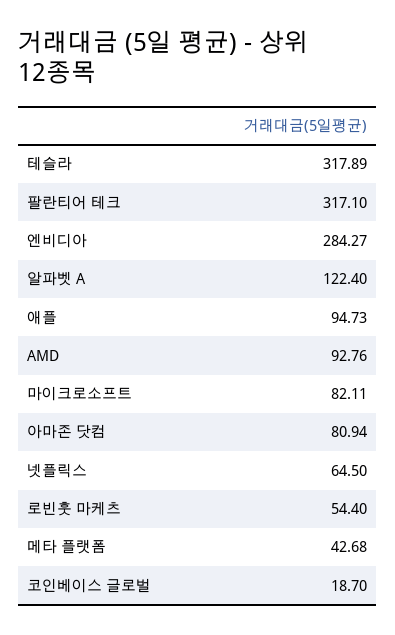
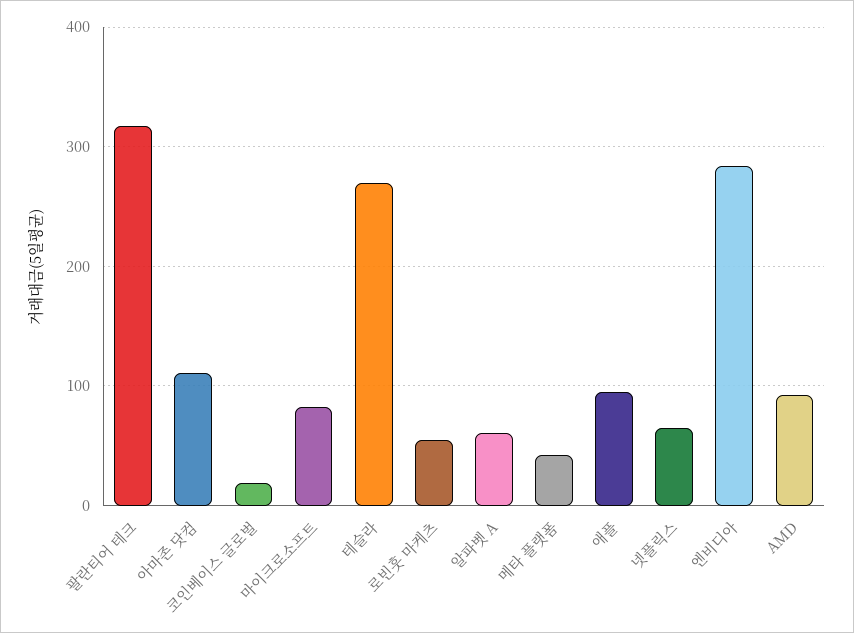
테슬라: 317.89 -> 270
알파벳 A: 122.4 -> 60
아마존 닷컴: 80.94 -> 110

